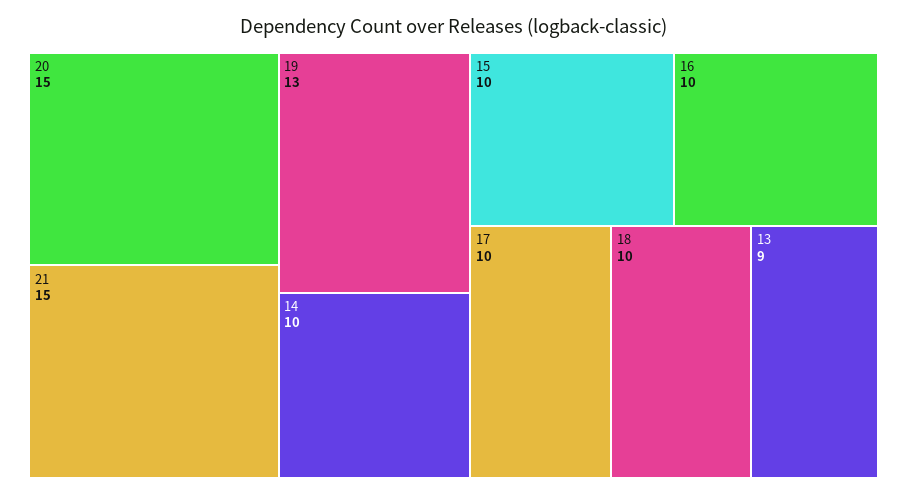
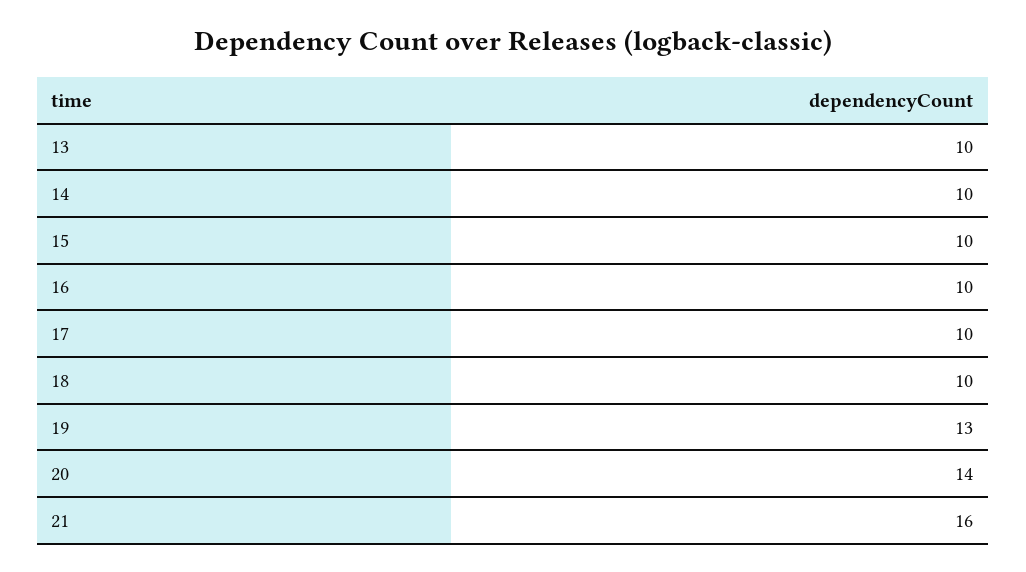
20: 15 -> 14
21: 15 -> 16
13: 9 -> 10

